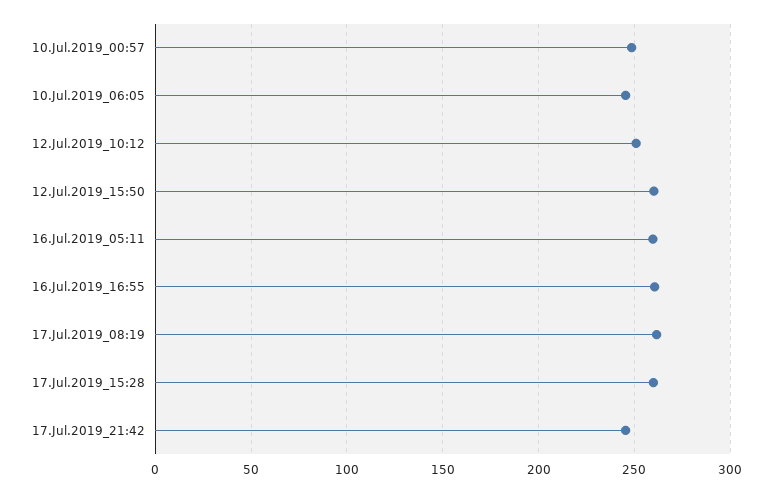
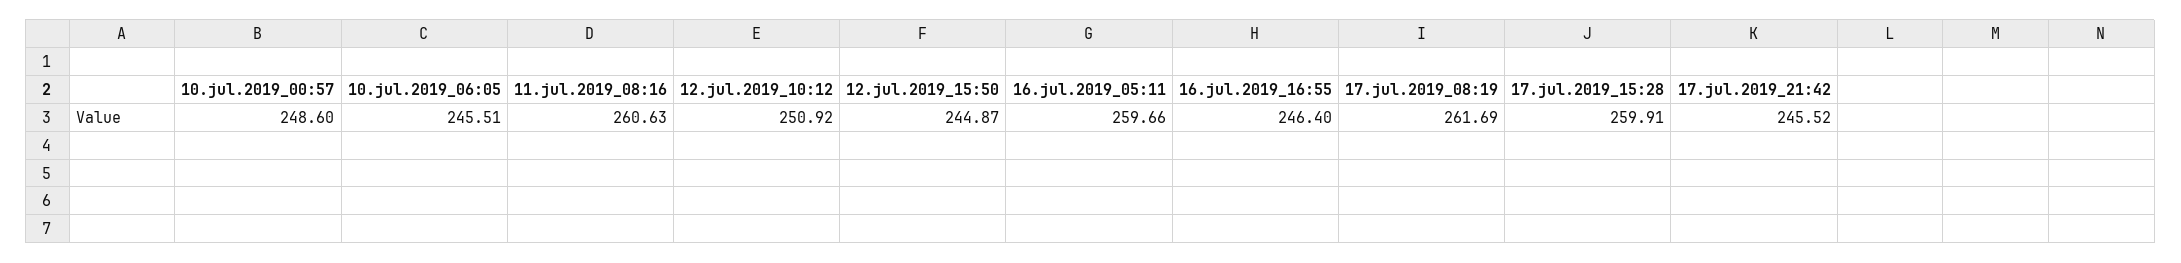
12.Jul.2019_15:50: 260 -> 244.87
16.Jul.2019_16:55: 260 -> 246.4
11.jul.2019_08:16: none -> 260.63

